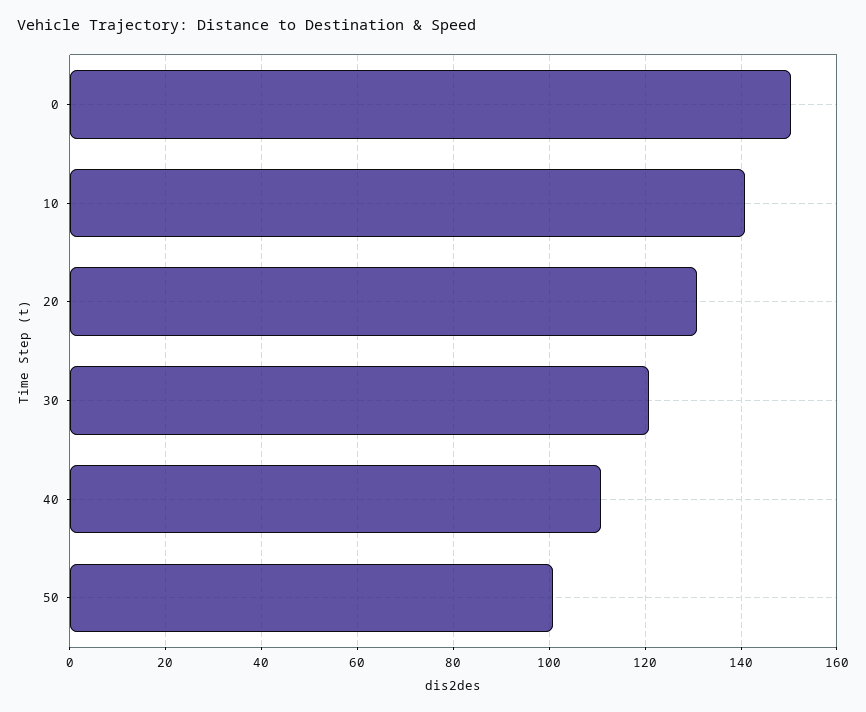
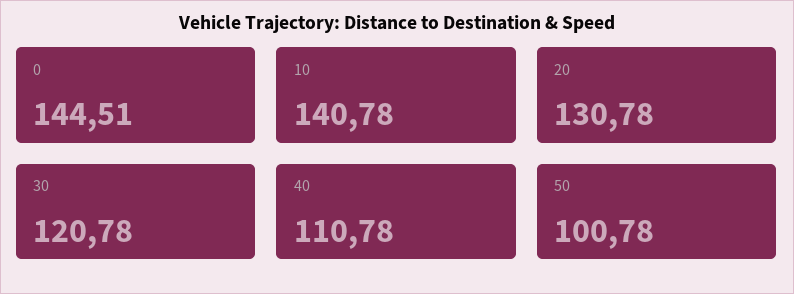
0: 150 -> 144.51

